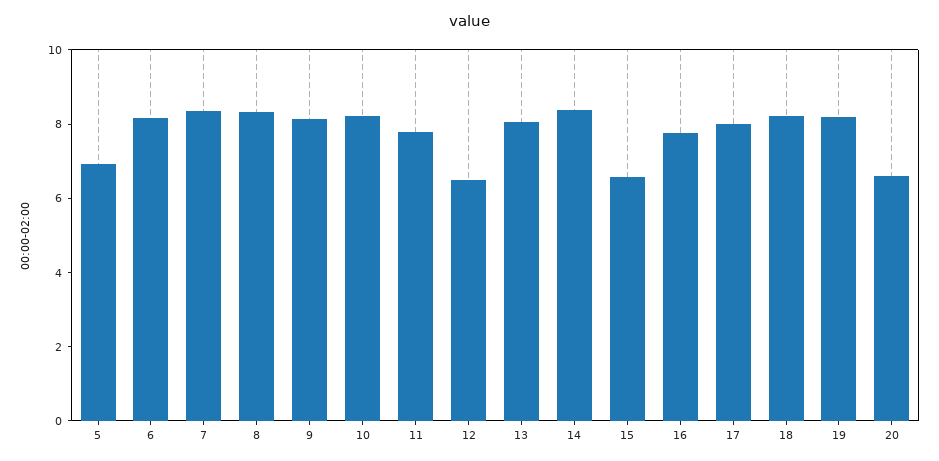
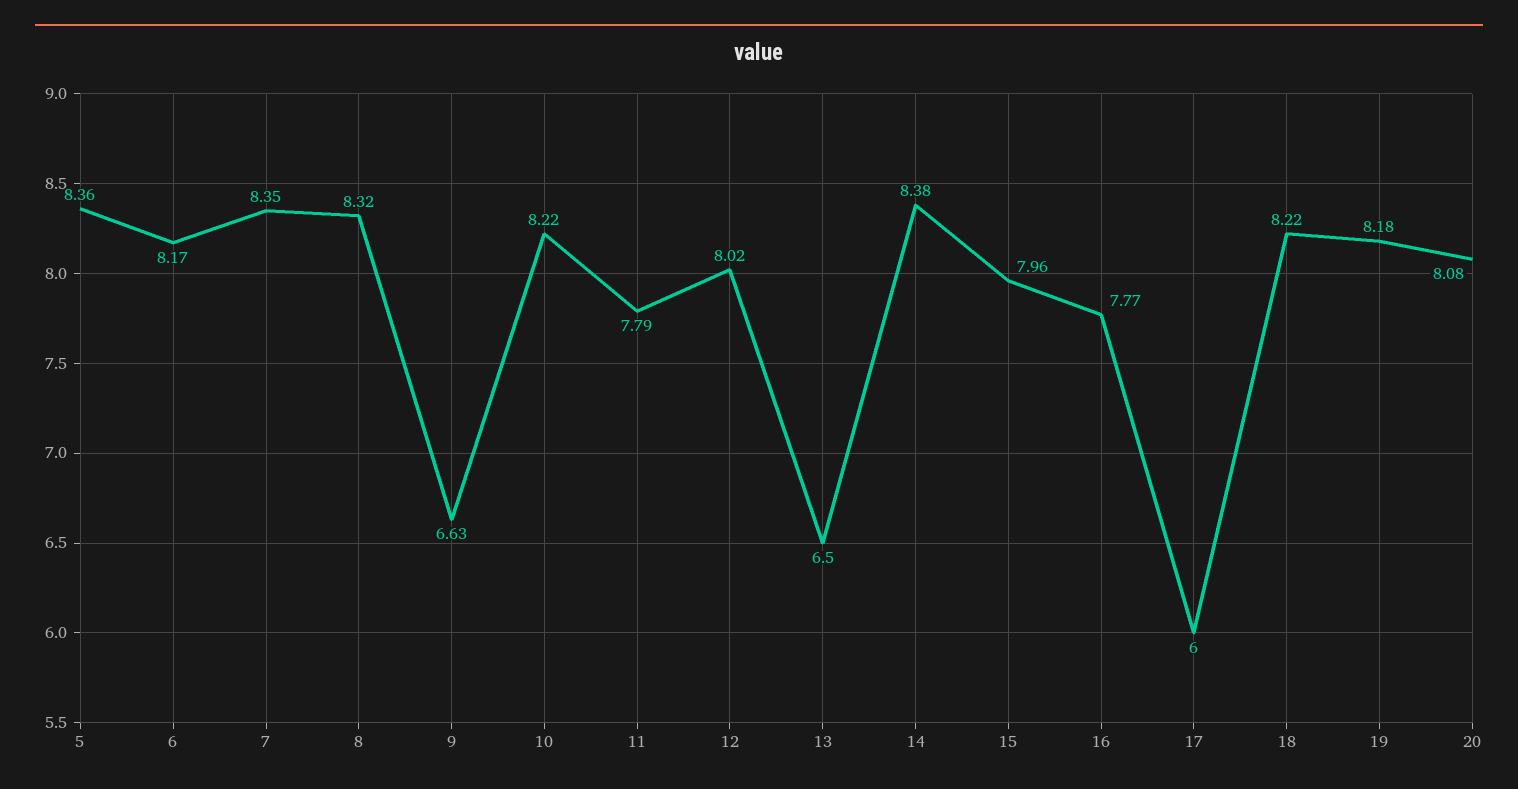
5: 7 -> 8.36
9: 8 -> 6.63
12: 6.5 -> 8.02
13: 8 -> 6.5
15: 6.5 -> 7.96
17: 8 -> 6
20: 6.5 -> 8.08

